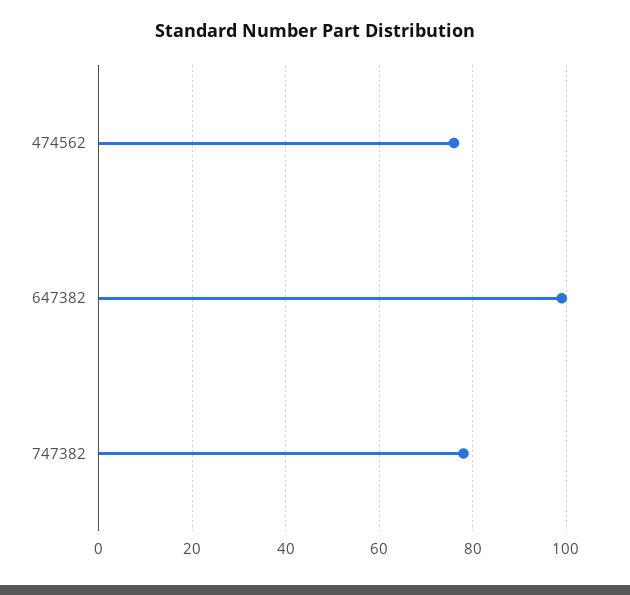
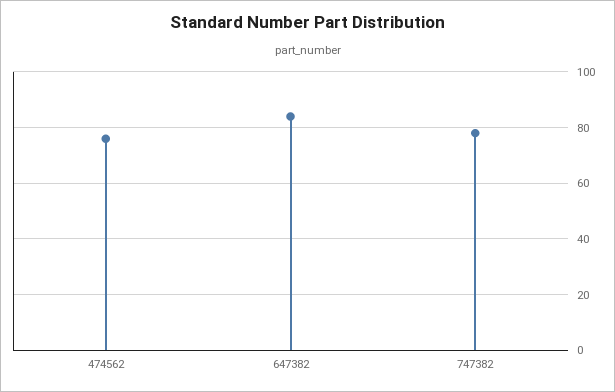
647382: 100 -> 85

